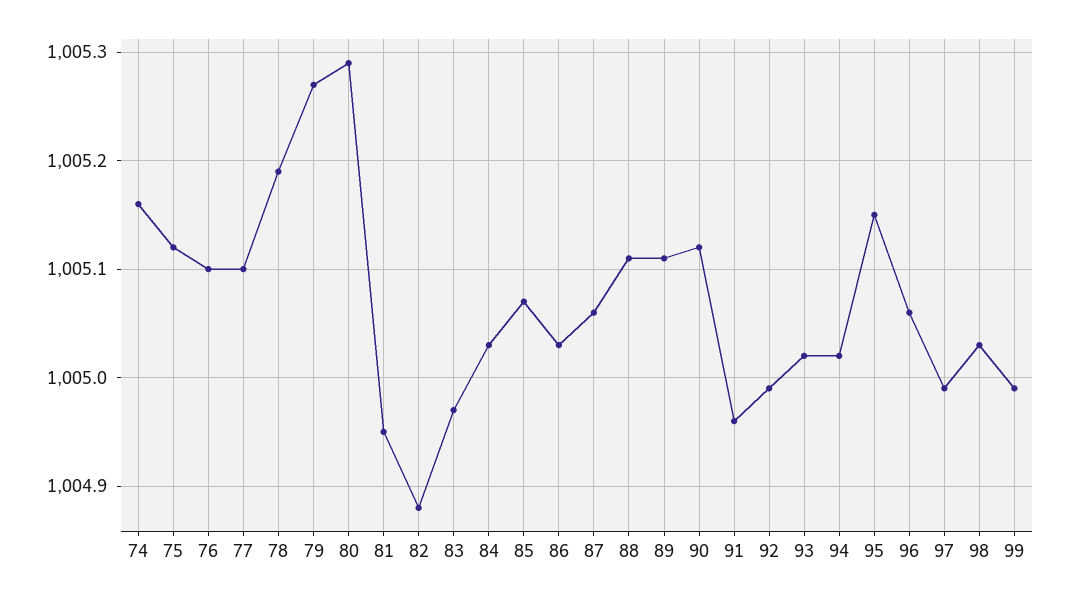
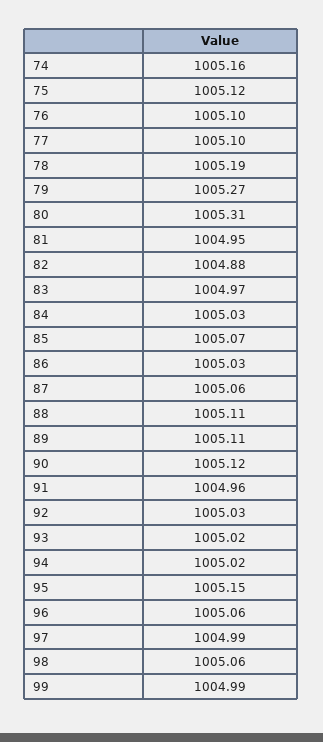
80: 1005.29 -> 1005.31
92: 1004.99 -> 1005.03
98: 1005.03 -> 1005.06

